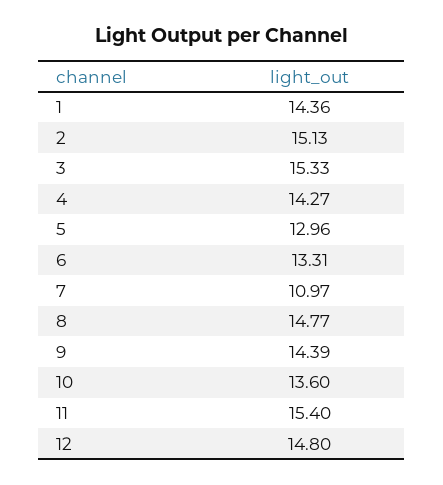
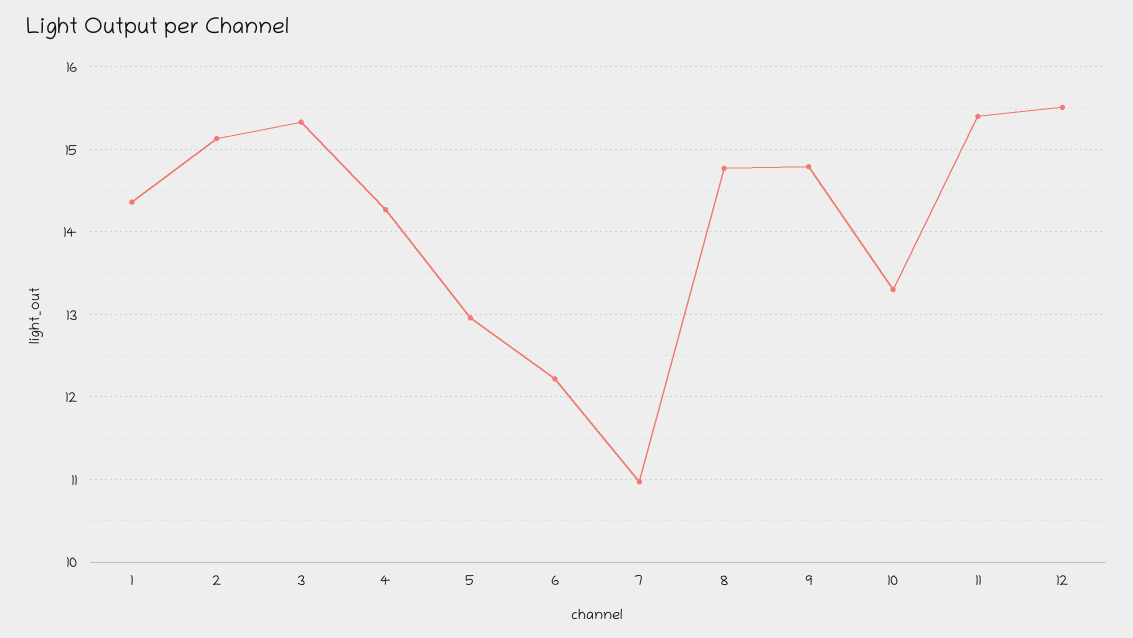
6: 13.31 -> 12.2
9: 14.39 -> 14.8
10: 13.6 -> 13.3
12: 14.8 -> 15.5

